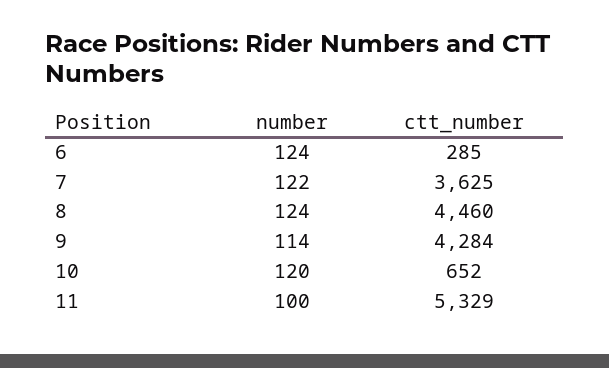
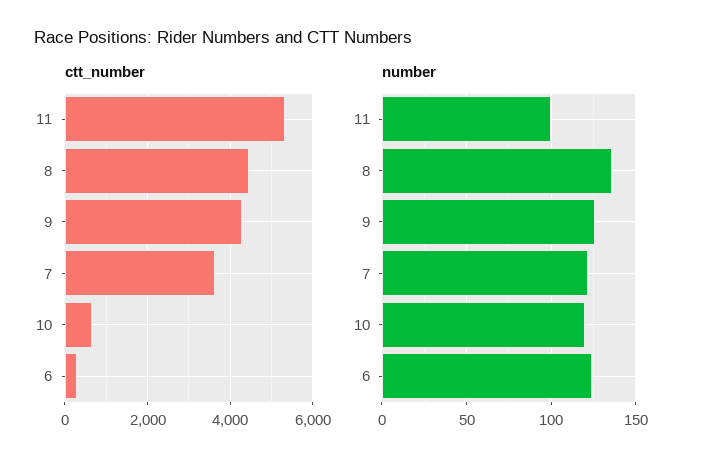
number, 8: 124 -> 135
number, 9: 114 -> 125

